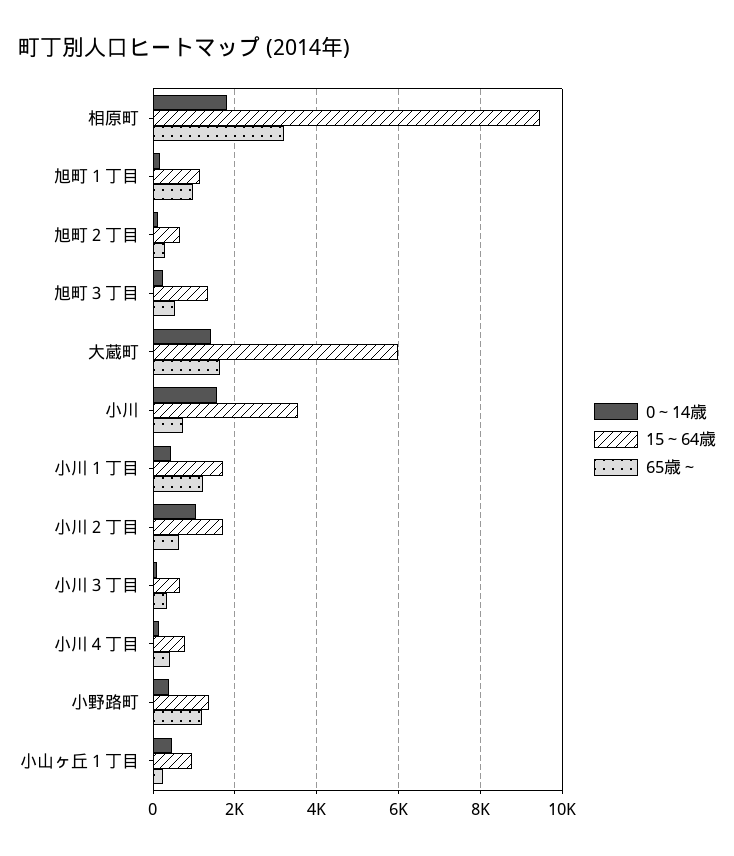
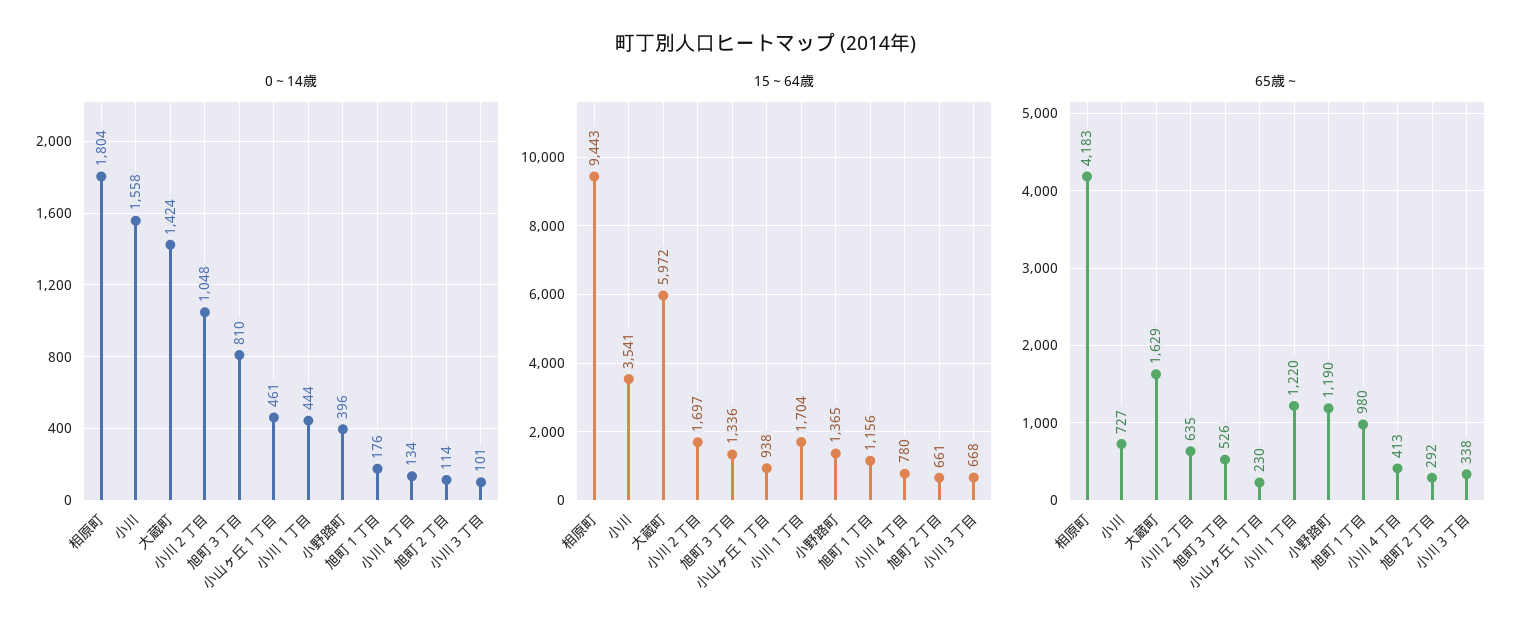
65歳～, 相原町: 3200 -> 4183
0～14歳, 旭町３丁目: 200 -> 810

